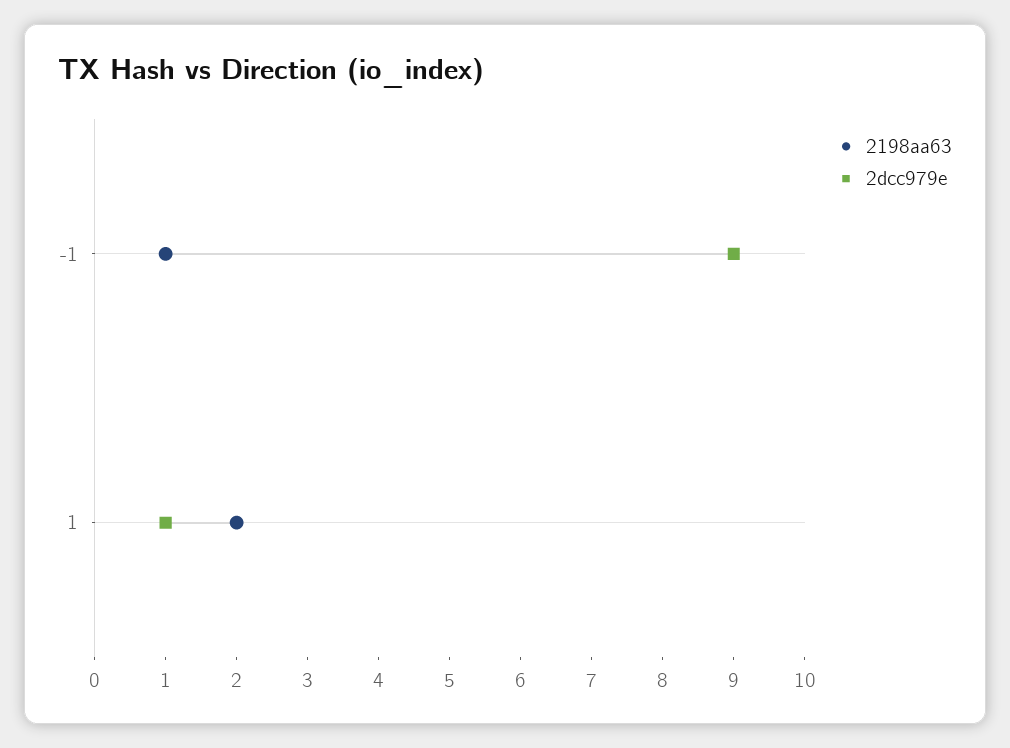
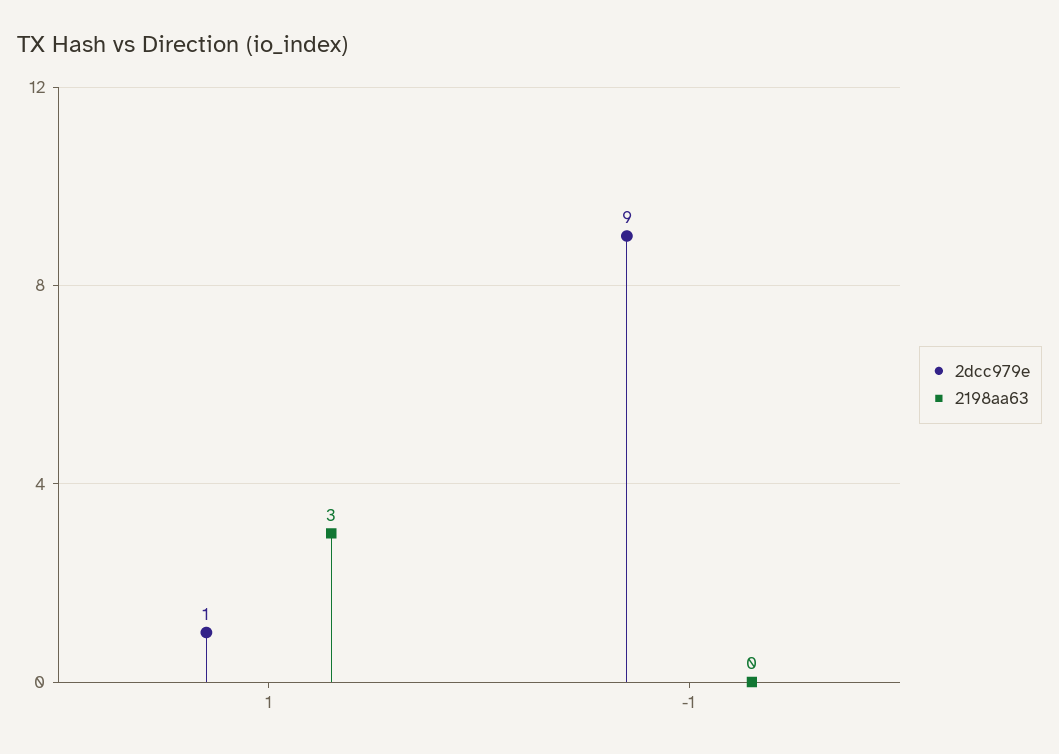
2198aa63, -1: 1 -> 0
2198aa63, 1: 2 -> 3

